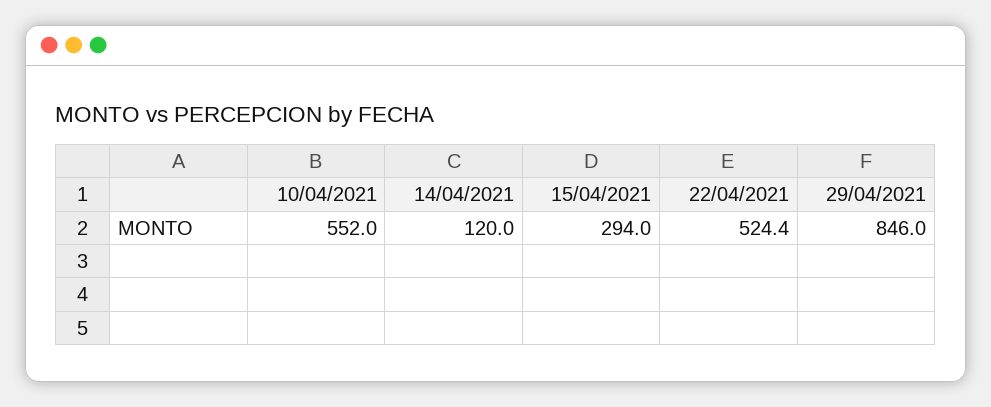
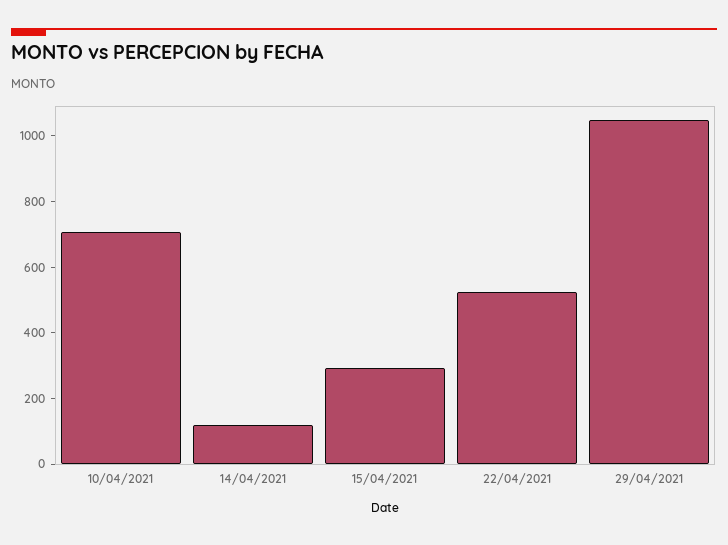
10/04/2021: 552 -> 700
29/04/2021: 846 -> 1050

